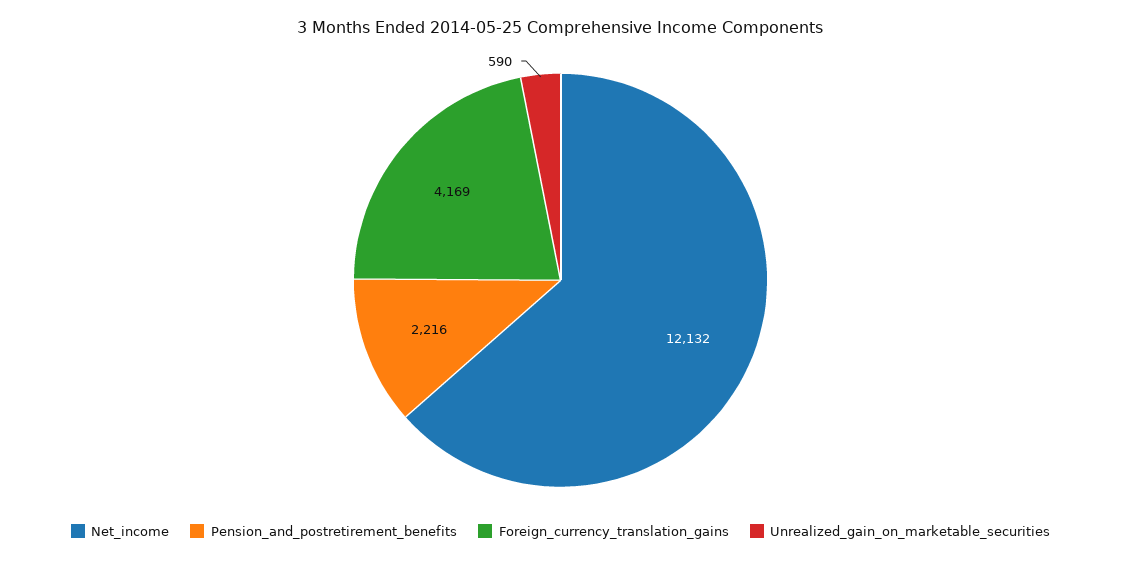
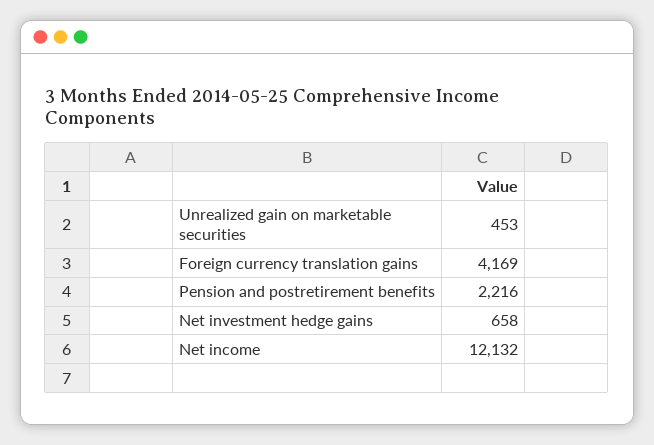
Unrealized_gain_on_marketable_securities: 590 -> 453
Net investment hedge gains: none -> 658

